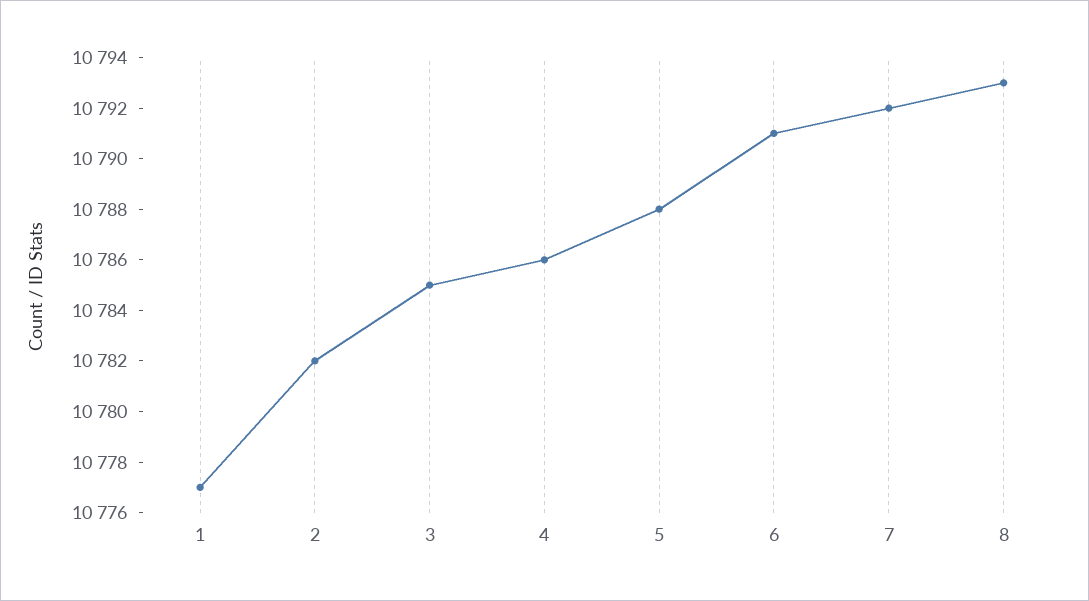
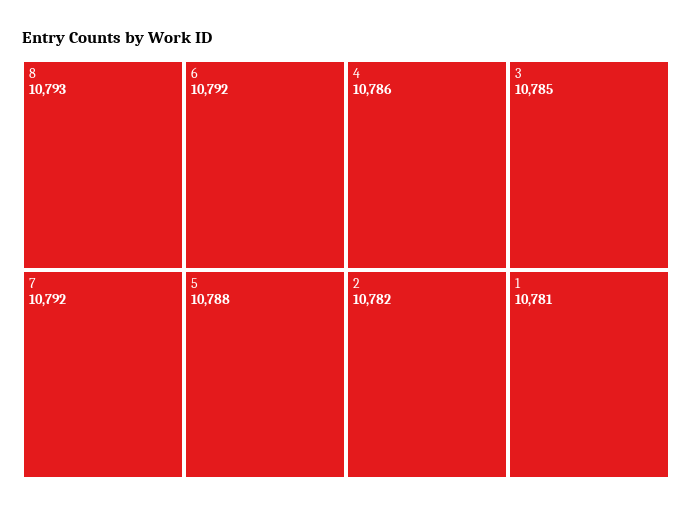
1: 10777 -> 10781
6: 10791 -> 10792

